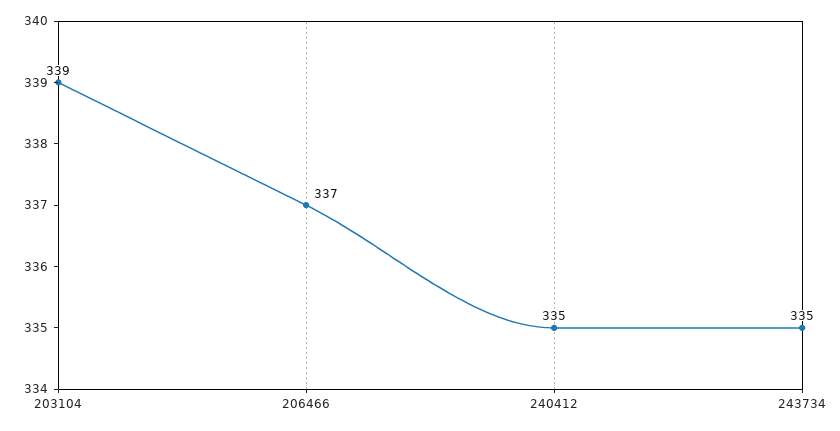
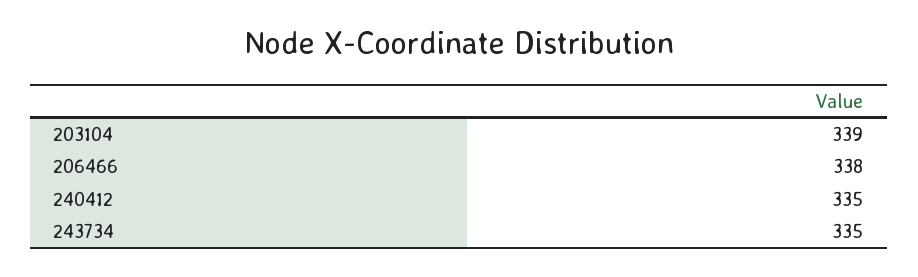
206466: 337 -> 338

